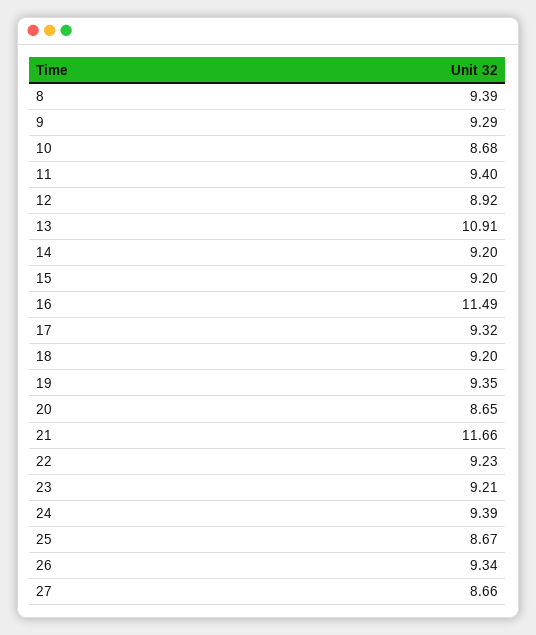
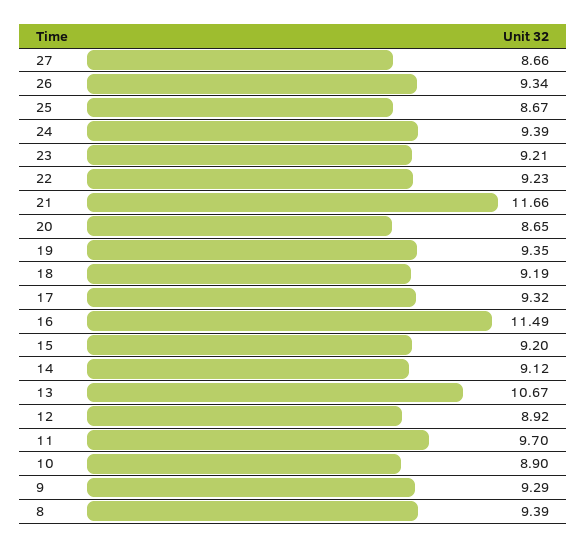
10: 8.68 -> 8.9
11: 9.4 -> 9.7
13: 10.91 -> 10.67
14: 9.2 -> 9.12
18: 9.2 -> 9.19

